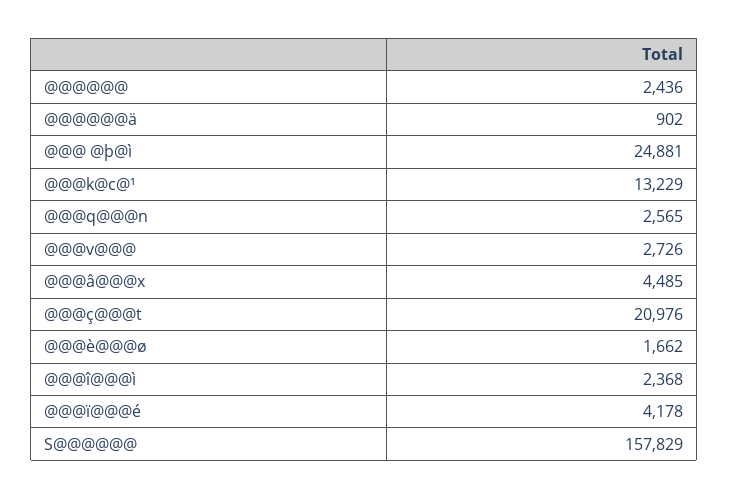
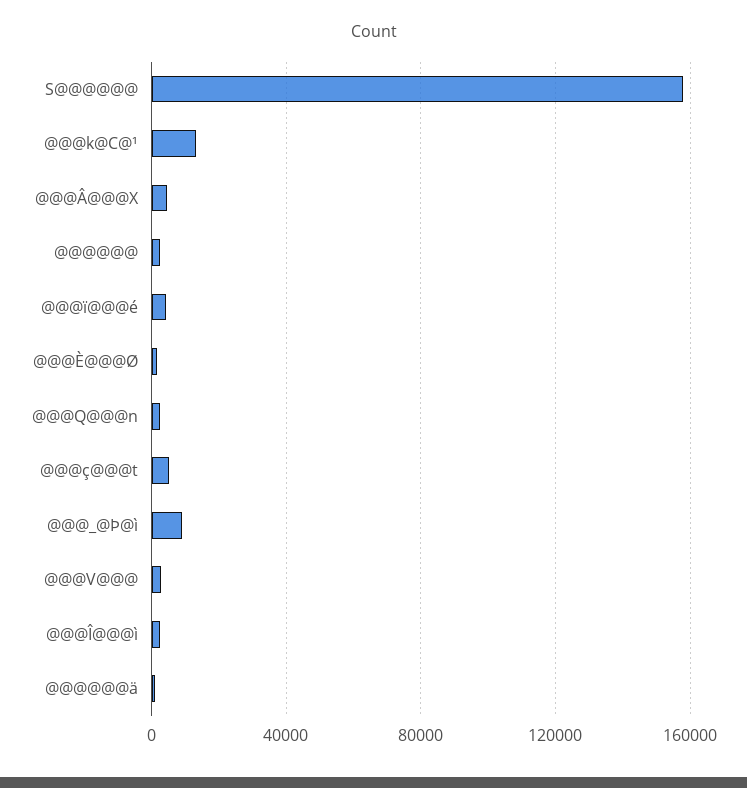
@@@ @þ@ì: 24881 -> 10000
@@@ç@@@t: 20976 -> 5000

